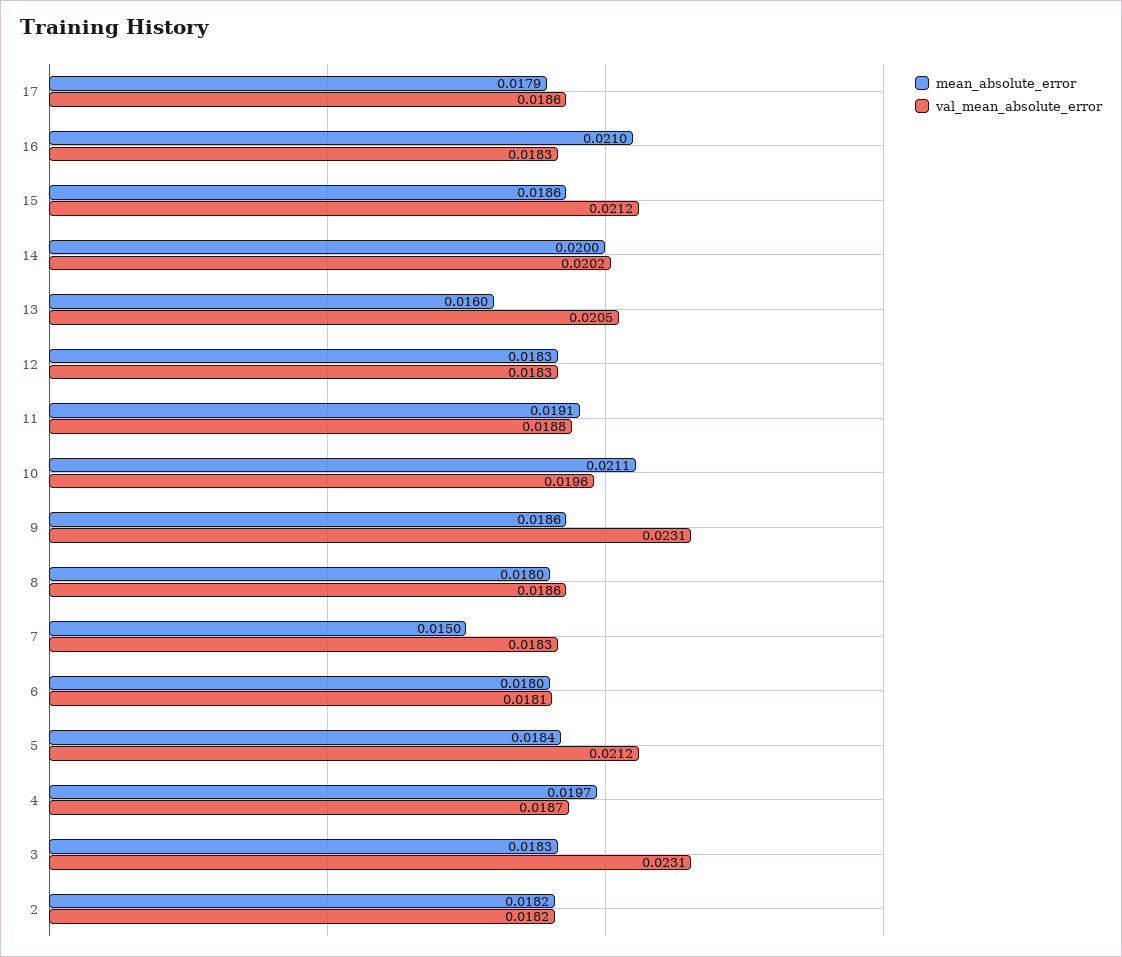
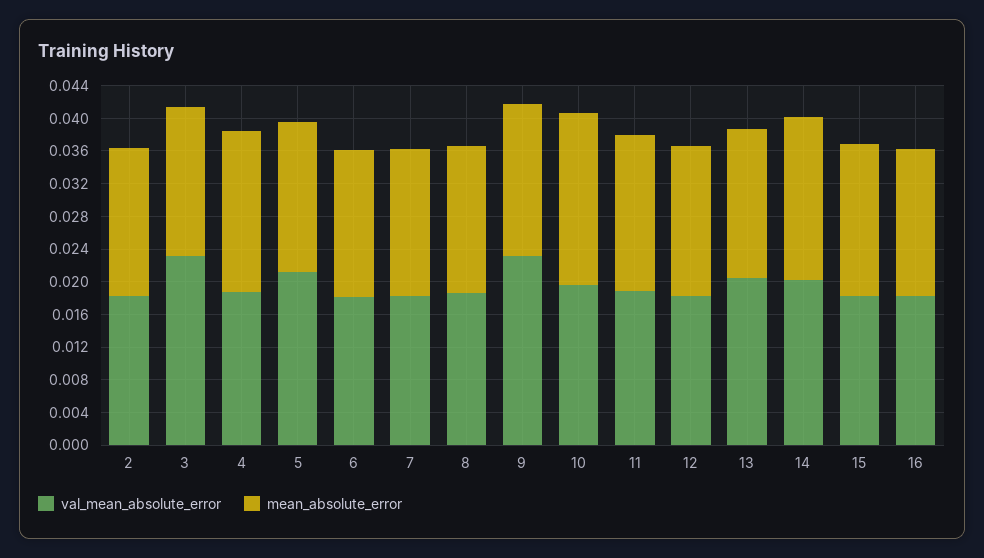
mean_absolute_error, 17: 0.0179 -> none
val_mean_absolute_error, 17: 0.0186 -> none
mean_absolute_error, 16: 0.021 -> 0.018
val_mean_absolute_error, 15: 0.0212 -> 0.018
mean_absolute_error, 13: 0.016 -> 0.018
mean_absolute_error, 7: 0.015 -> 0.018

